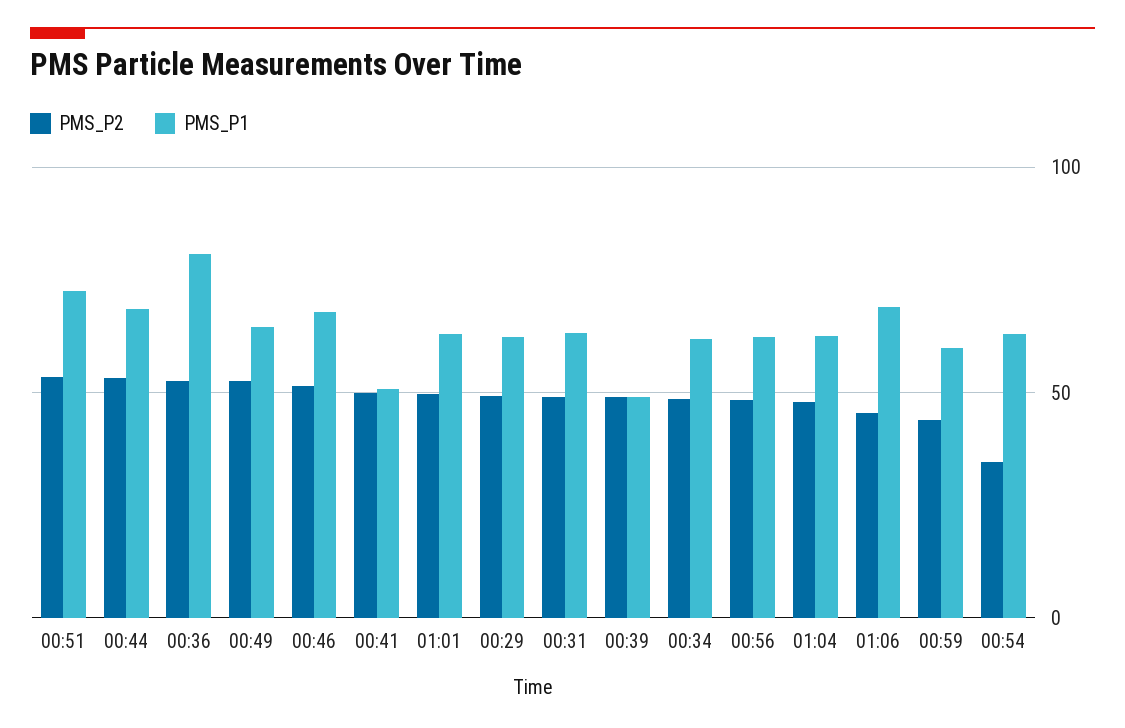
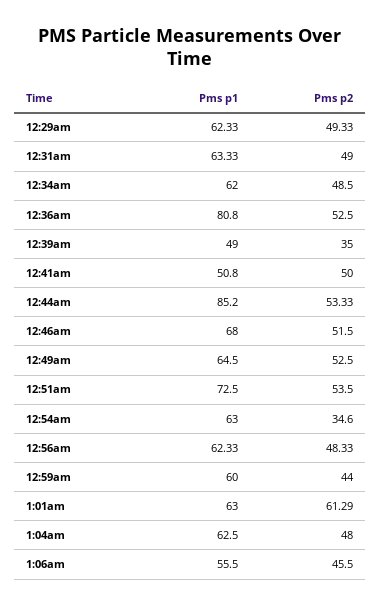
PMS_P1, 00:44: 70 -> 85.2
PMS_P2, 01:01: 50 -> 61.29
PMS_P2, 00:39: 50 -> 35
PMS_P1, 01:06: 70 -> 55.5

